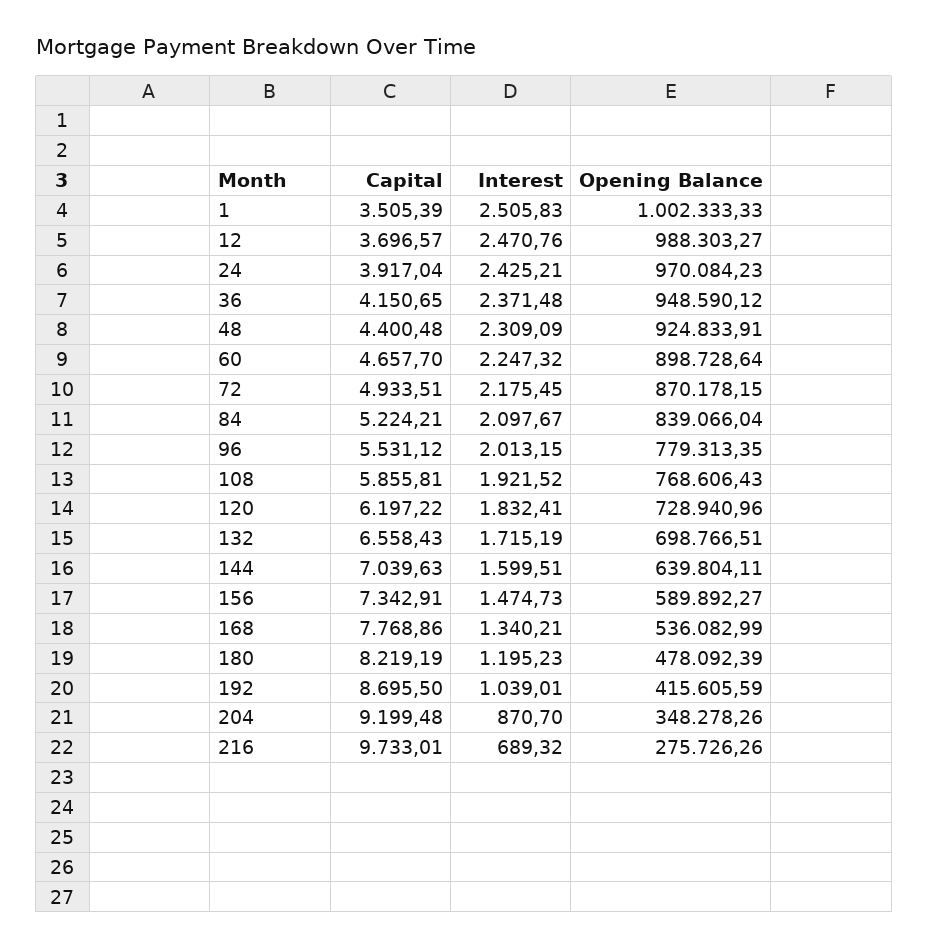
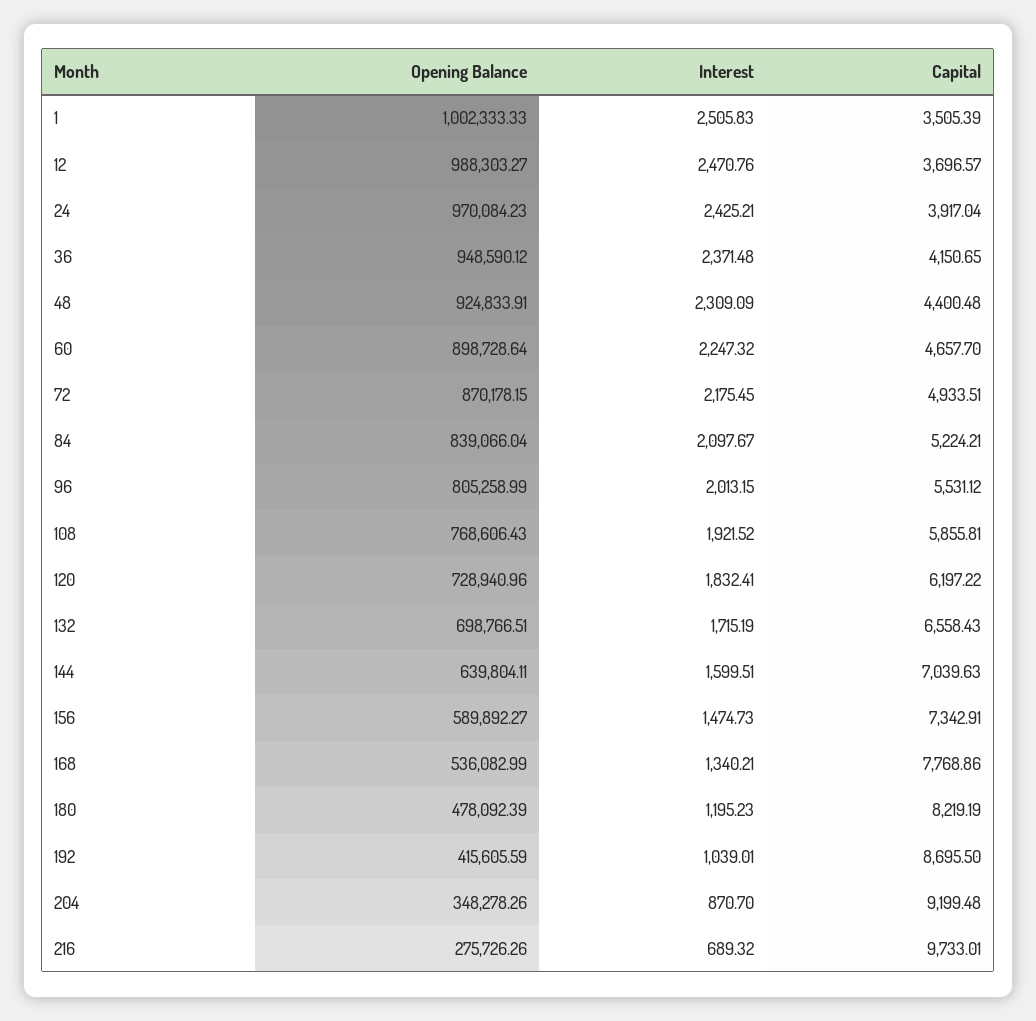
Opening Balance, 96: 779313.35 -> 805258.99

